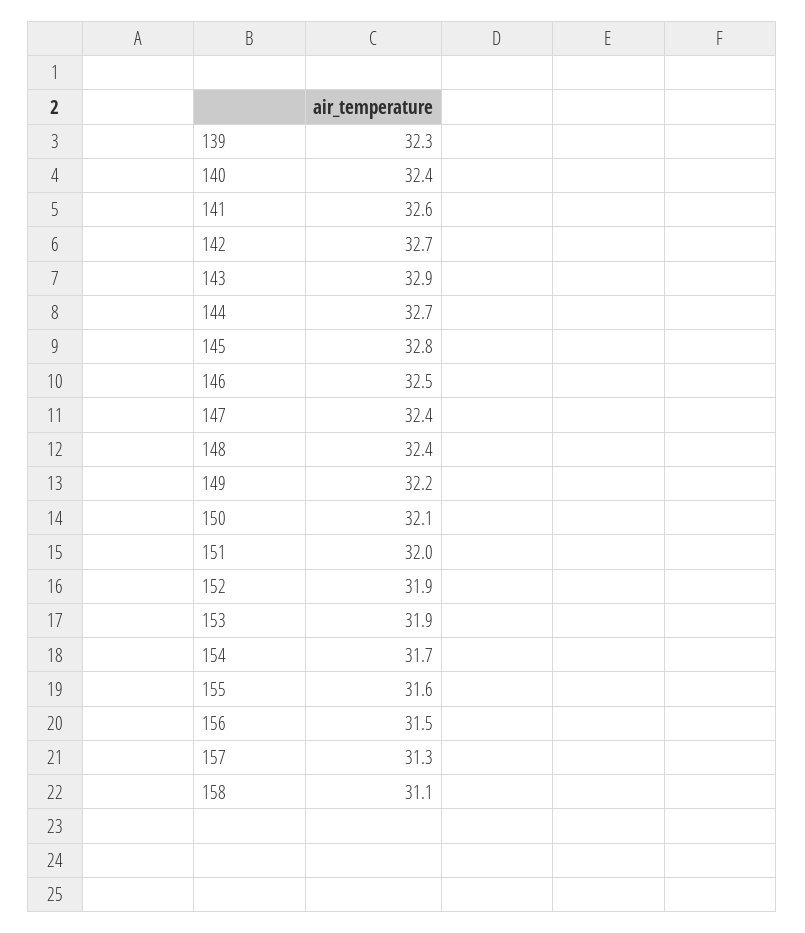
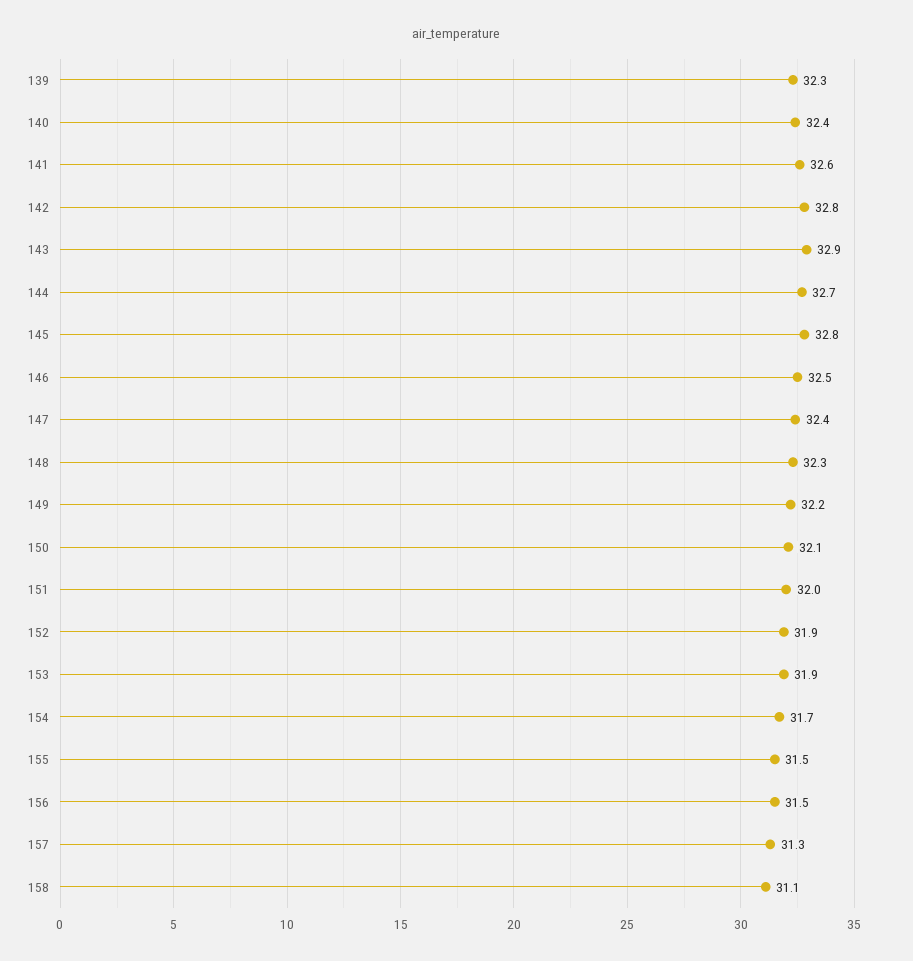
142: 32.7 -> 32.8
148: 32.4 -> 32.3
155: 31.6 -> 31.5

